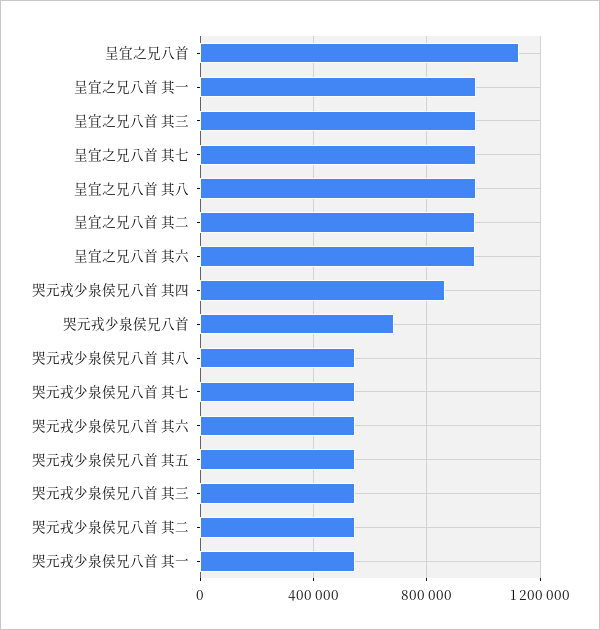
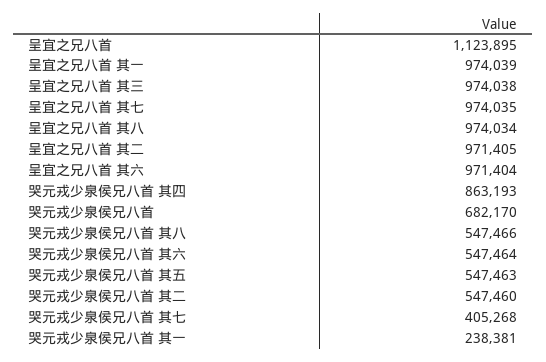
哭元戎少泉侯兄八首 其七: 550000 -> 405268
哭元戎少泉侯兄八首 其三: 550000 -> none
哭元戎少泉侯兄八首 其一: 550000 -> 238381

